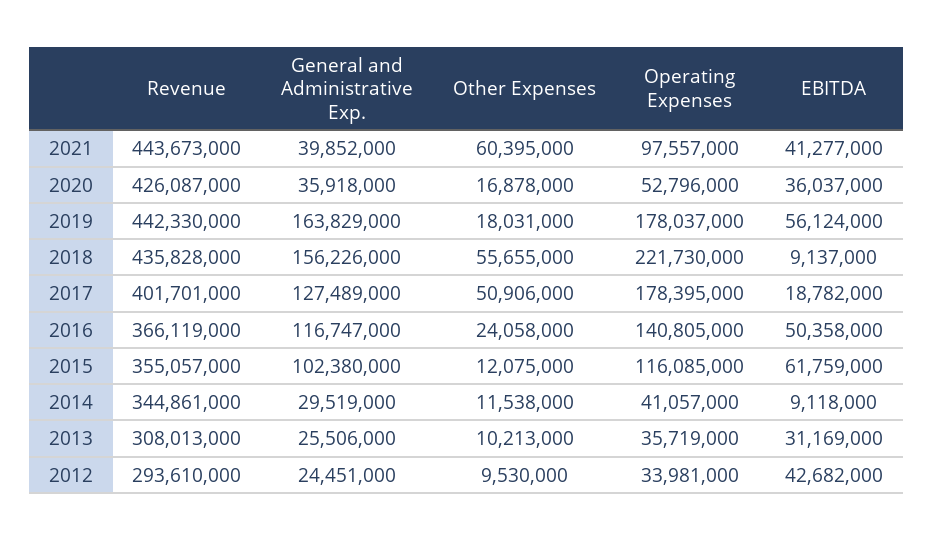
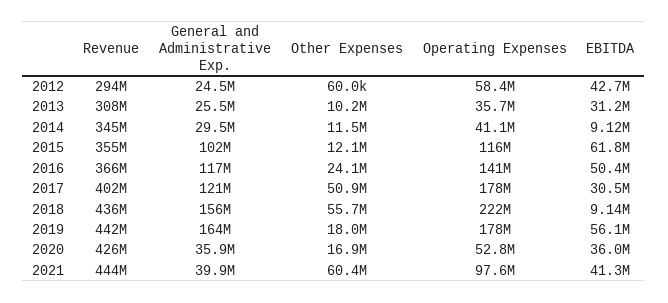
General and Administrative Exp., 2017: 127489000 -> 121000000
EBITDA, 2017: 18782000 -> 30500000
Other Expenses, 2012: 9530000 -> 60000
Operating Expenses, 2012: 33981000 -> 58400000

